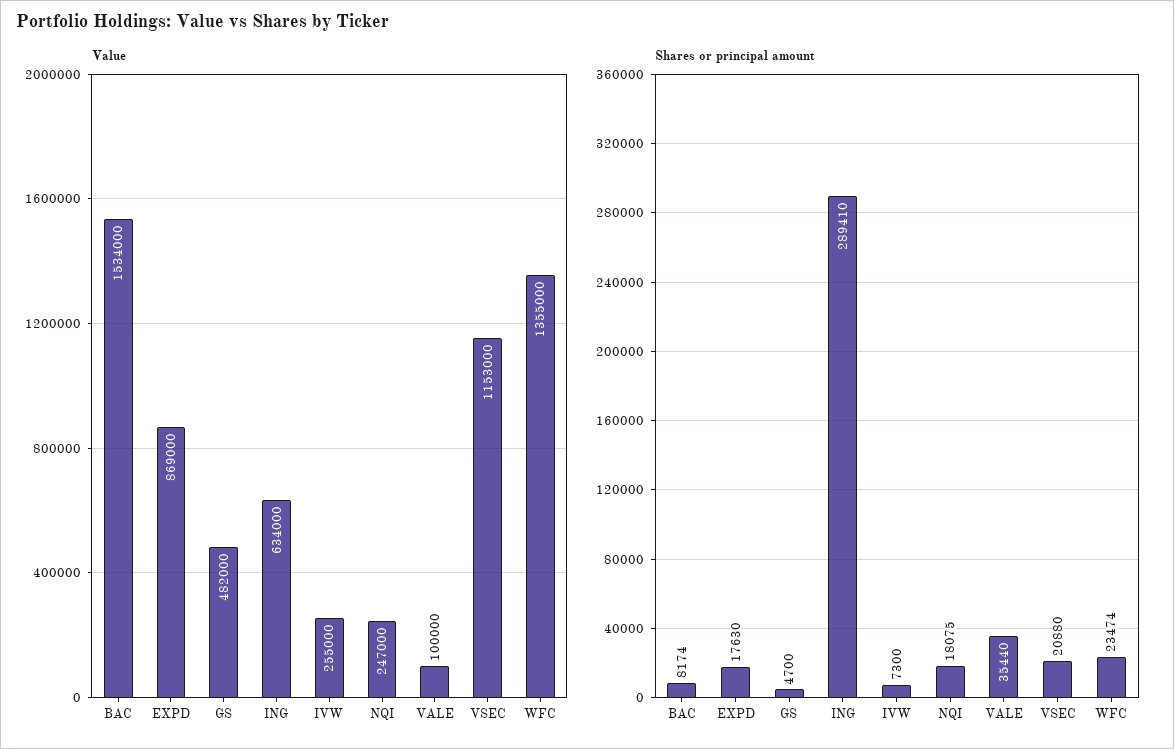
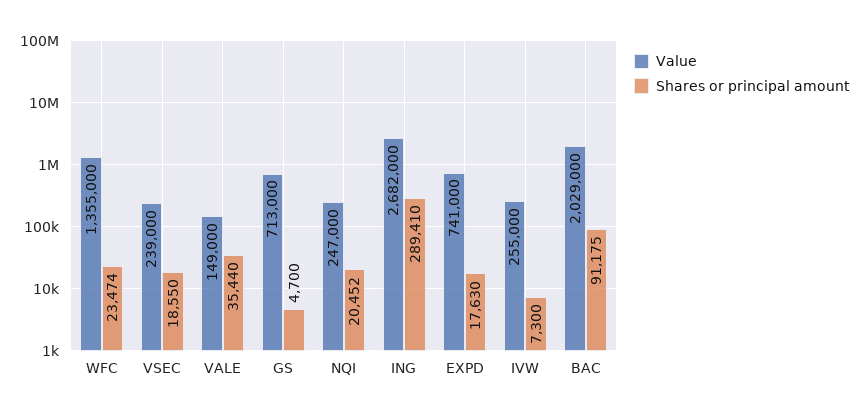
Value, BAC: 1534000 -> 2029000
Value, EXPD: 869000 -> 741000
Value, GS: 482000 -> 713000
Value, ING: 634000 -> 2682000
Value, VALE: 100000 -> 149000
Value, VSEC: 1153000 -> 239000
Shares or principal amount, BAC: 8174 -> 91175
Shares or principal amount, NQI: 18075 -> 20452
Shares or principal amount, VSEC: 20880 -> 18550

